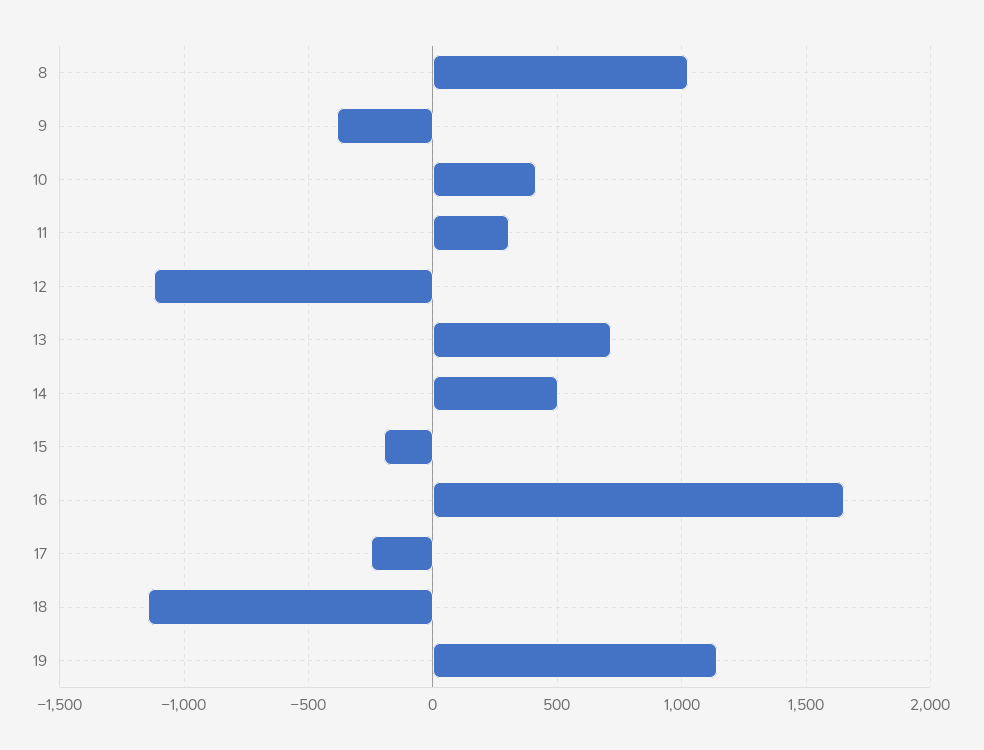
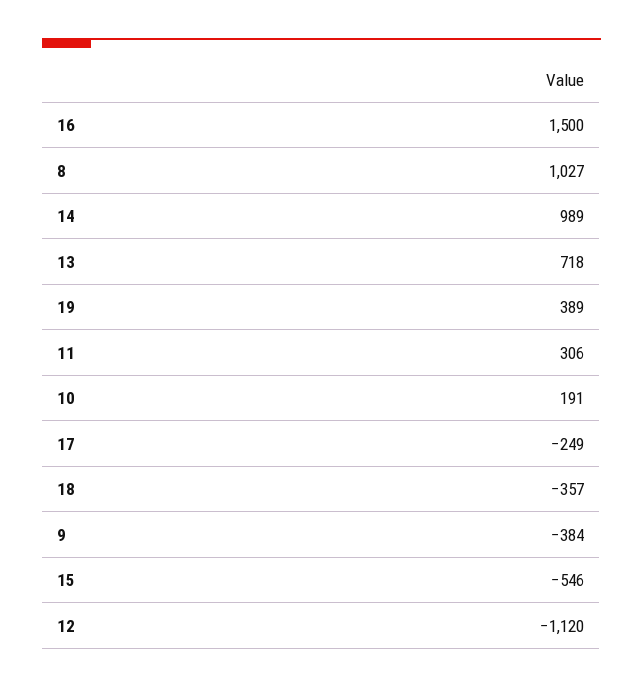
10: 400 -> 191
14: 500 -> 989
15: -200 -> -546
16: 1650 -> 1500
18: -1150 -> -357
19: 1150 -> 389

